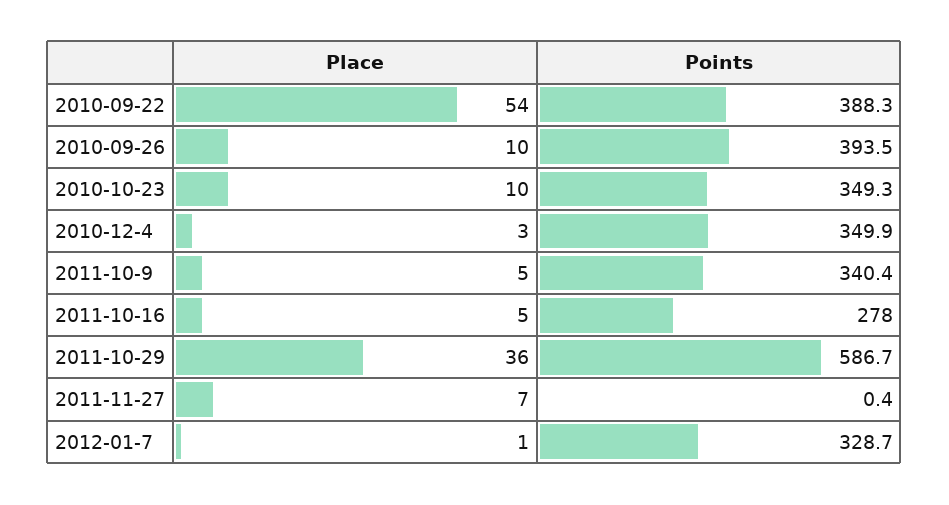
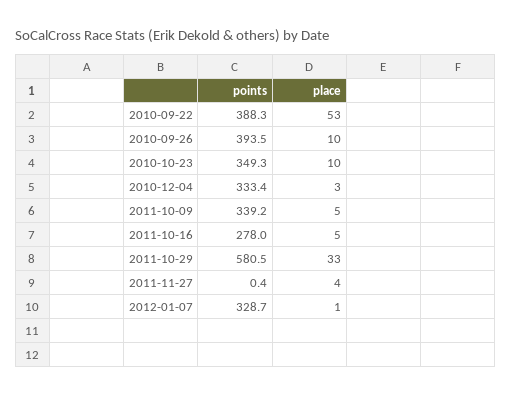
Place, 2010-09-22: 54 -> 53
Points, 2010-12-4: 349.9 -> 333.4
Points, 2011-10-9: 340.4 -> 339.2
Place, 2011-10-29: 36 -> 33
Points, 2011-10-29: 586.7 -> 580.5
Place, 2011-11-27: 7 -> 4

